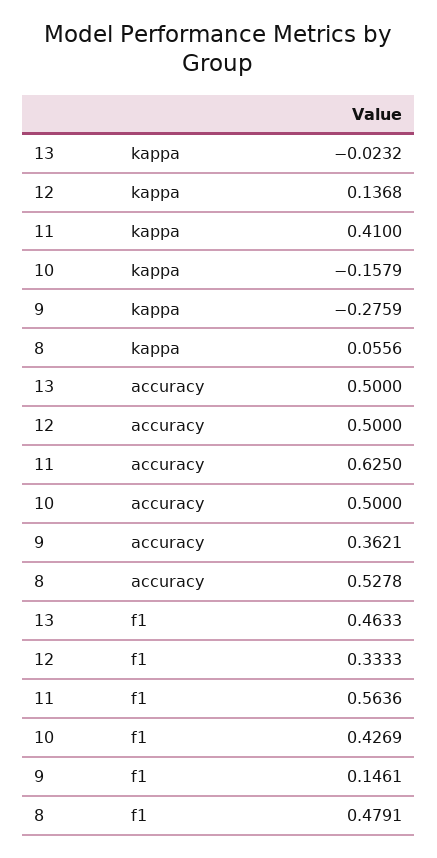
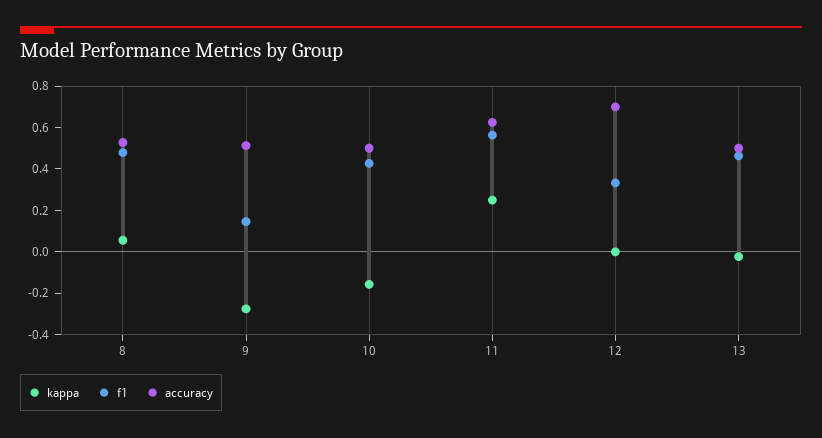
kappa, 12: 0.1368 -> 0
kappa, 11: 0.41 -> 0.25
accuracy, 12: 0.5 -> 0.7
accuracy, 9: 0.3621 -> 0.5

